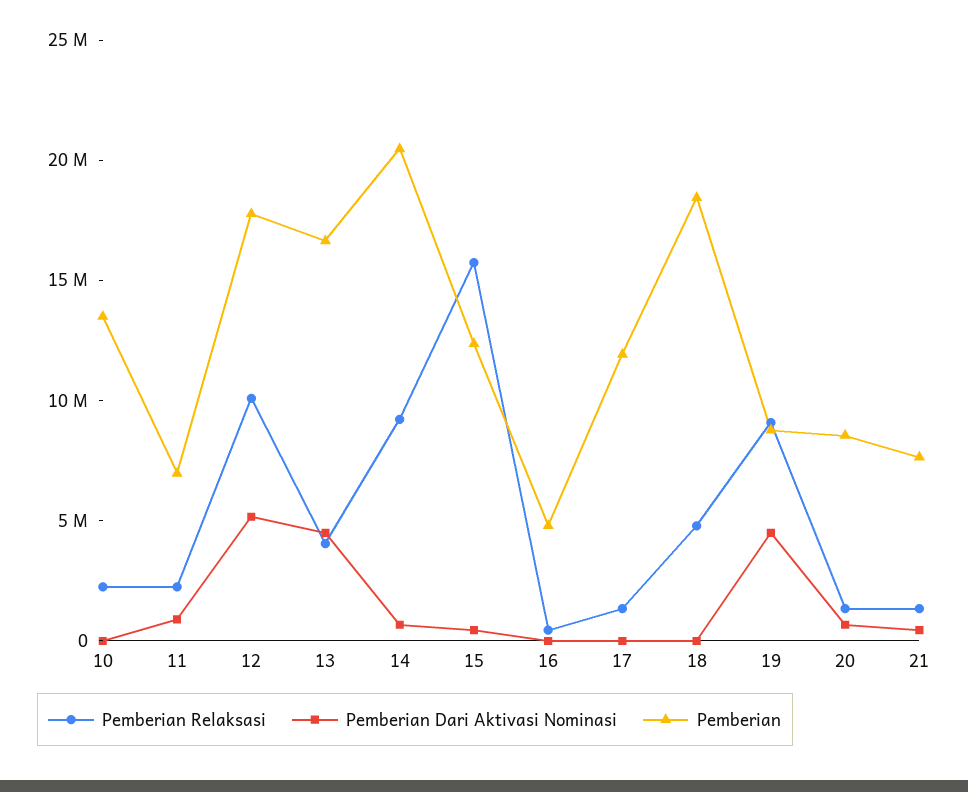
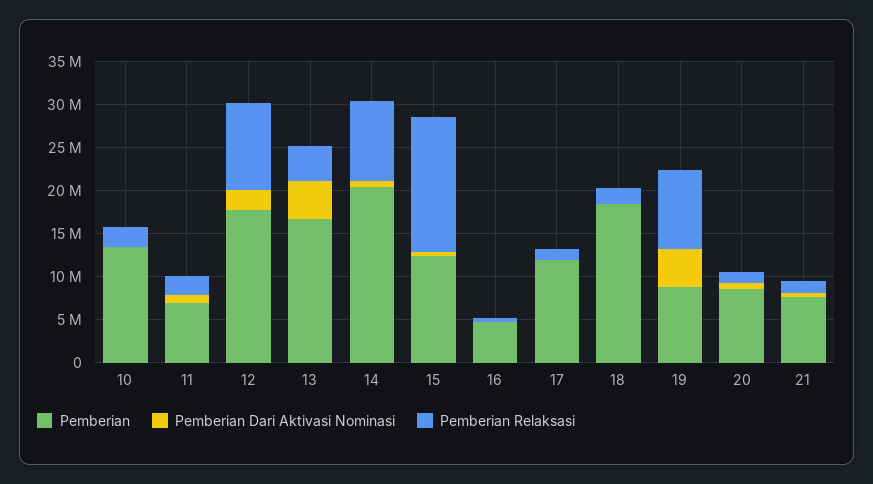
Pemberian Dari Aktivasi Nominasi, 12: 5000000 -> 2000000
Pemberian Relaksasi, 18: 5000000 -> 2000000

